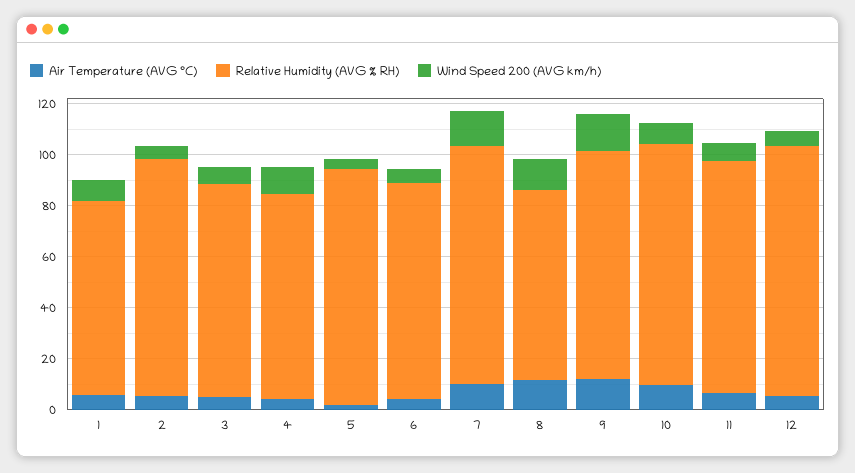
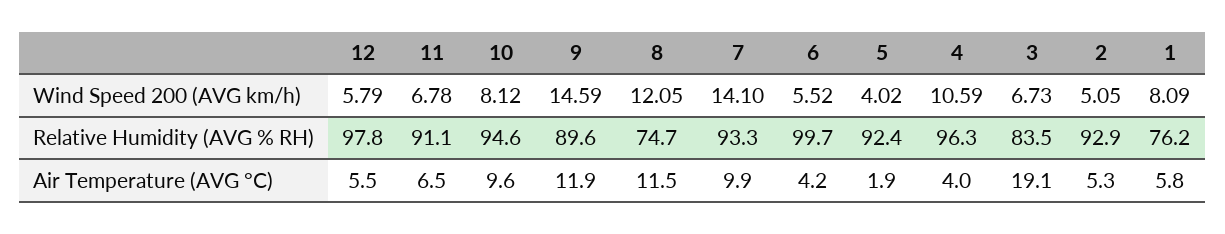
Air Temperature (AVG °C), 3: 5 -> 19.1
Relative Humidity (AVG % RH), 4: 80 -> 96.3
Relative Humidity (AVG % RH), 6: 85 -> 99.7

